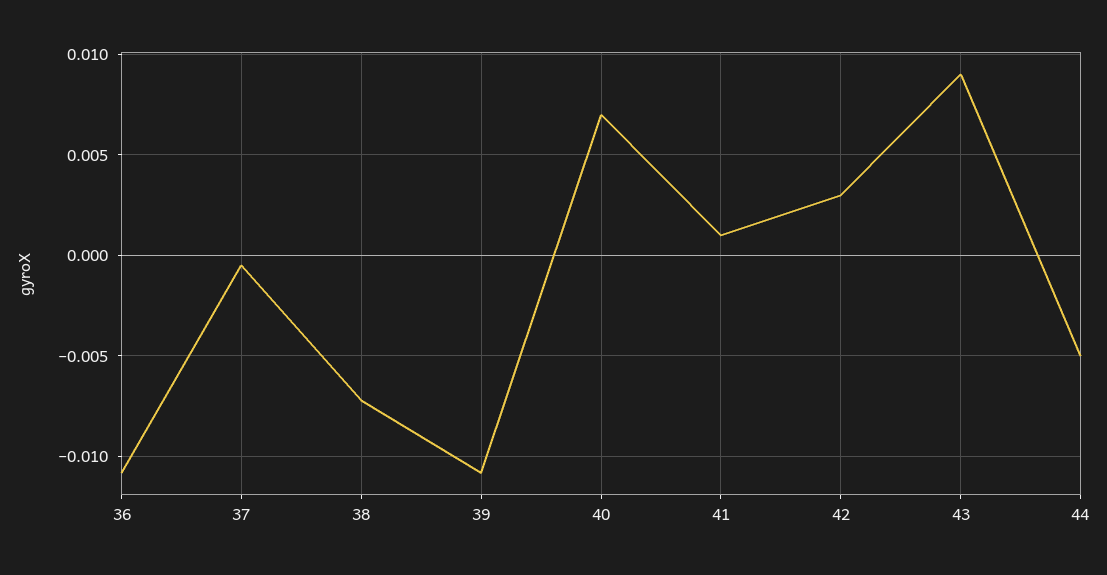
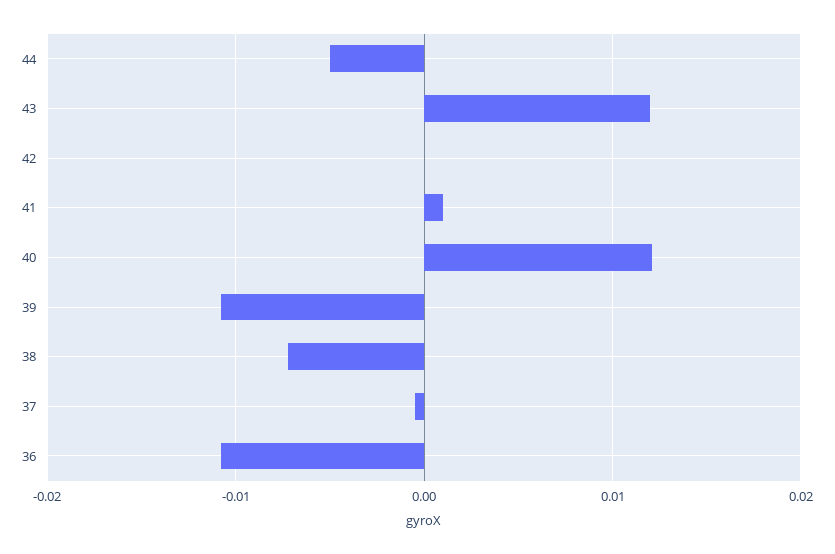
40: 0.007 -> 0.012
42: 0.003 -> 0
43: 0.009 -> 0.012

